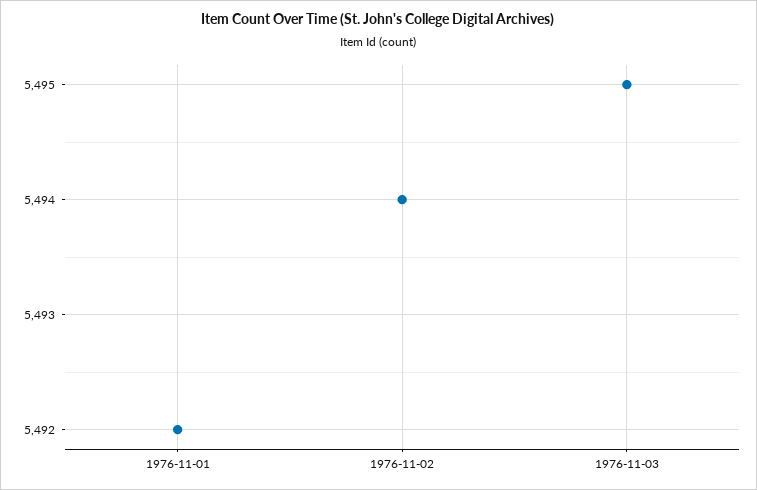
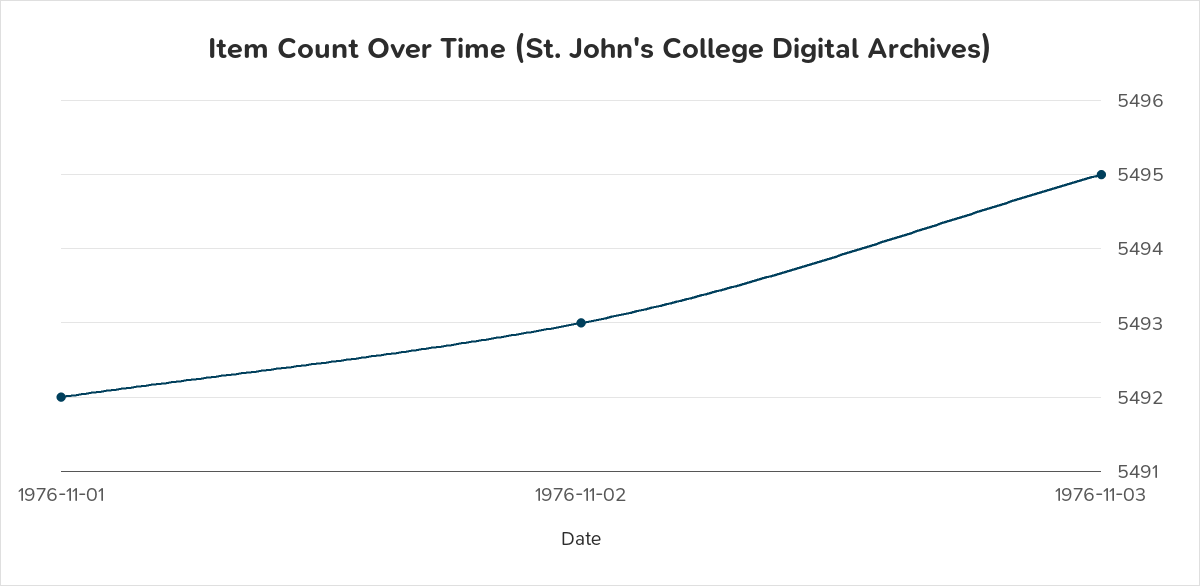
1976-11-02: 5494 -> 5493

